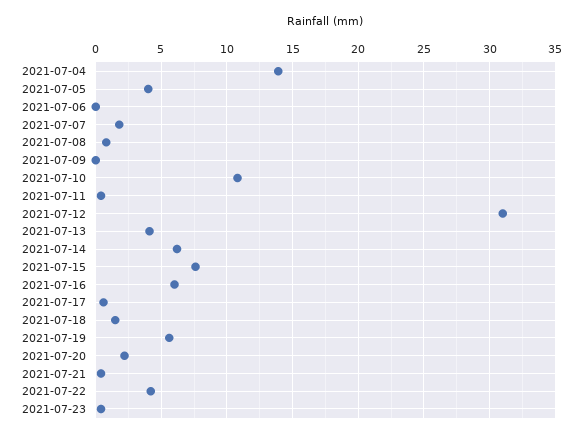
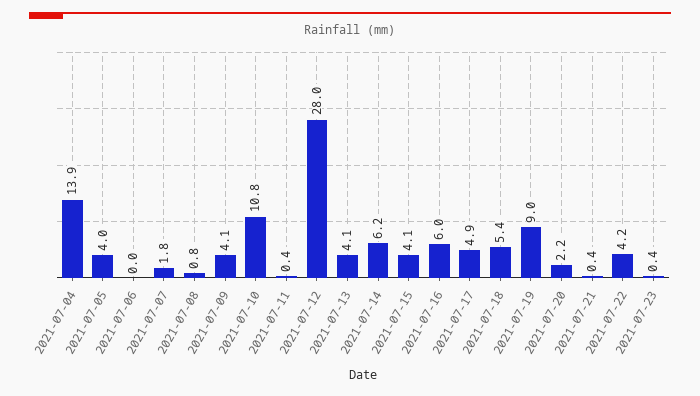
2021-07-09: 0 -> 4.1
2021-07-12: 31 -> 28
2021-07-15: 7.5 -> 4.1
2021-07-17: 0.5 -> 4.9
2021-07-18: 1.5 -> 5.4
2021-07-19: 5.5 -> 9

